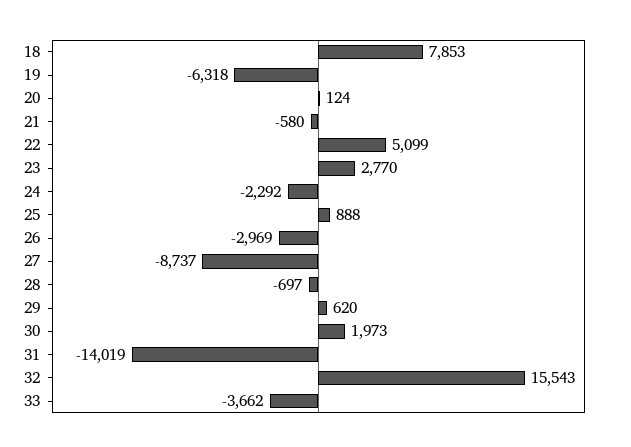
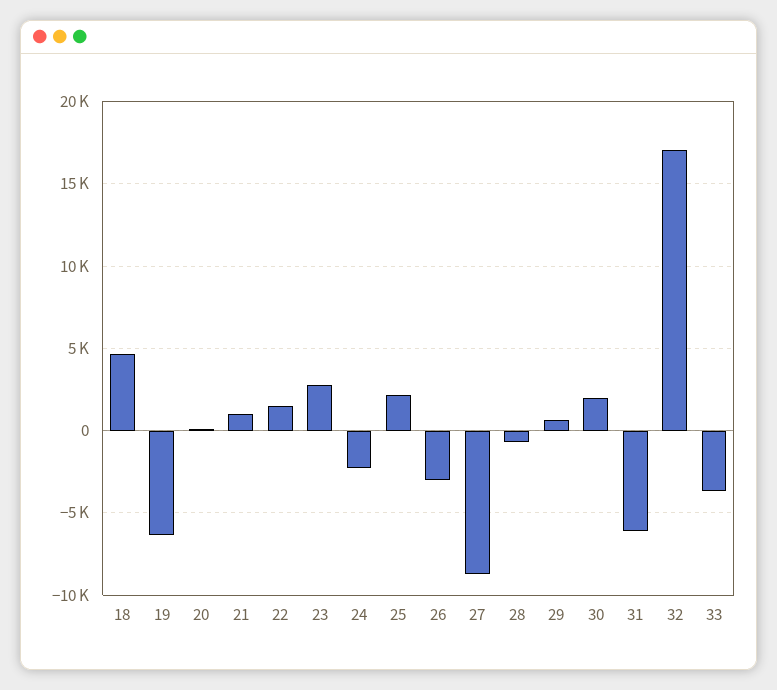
18: 7853 -> 4500
21: -580 -> 1000
22: 5099 -> 1500
25: 888 -> 2000
31: -14019 -> -6000
32: 15543 -> 17000

